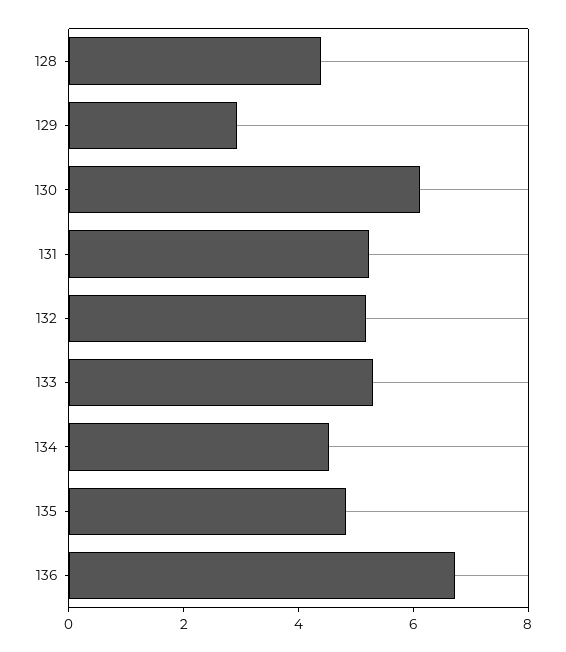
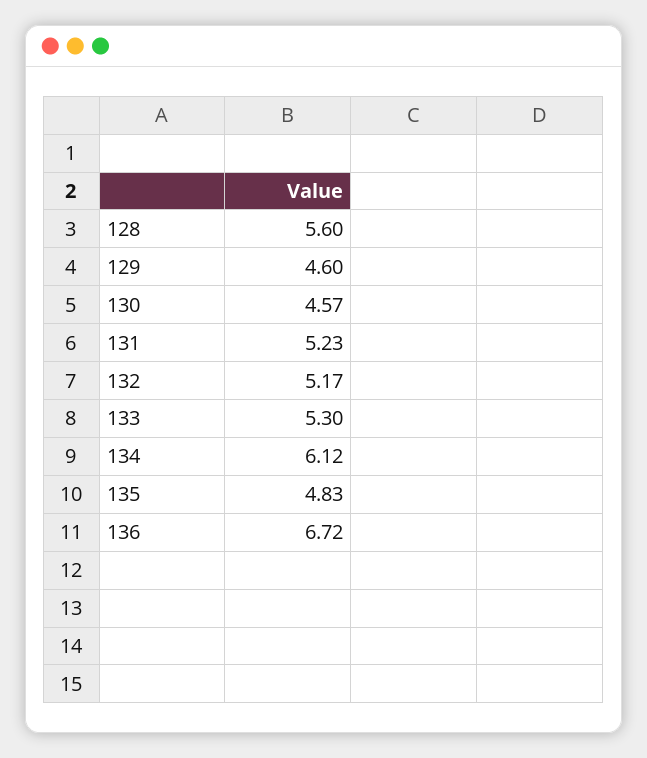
128: 4.5 -> 5.6
129: 3 -> 4.6
130: 6 -> 4.57
134: 4.5 -> 6.12

